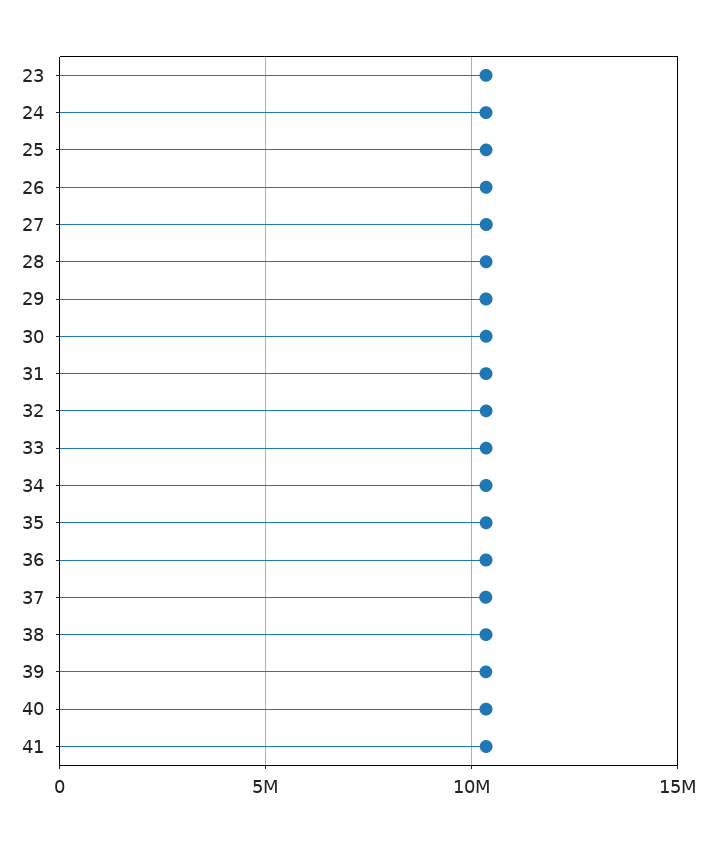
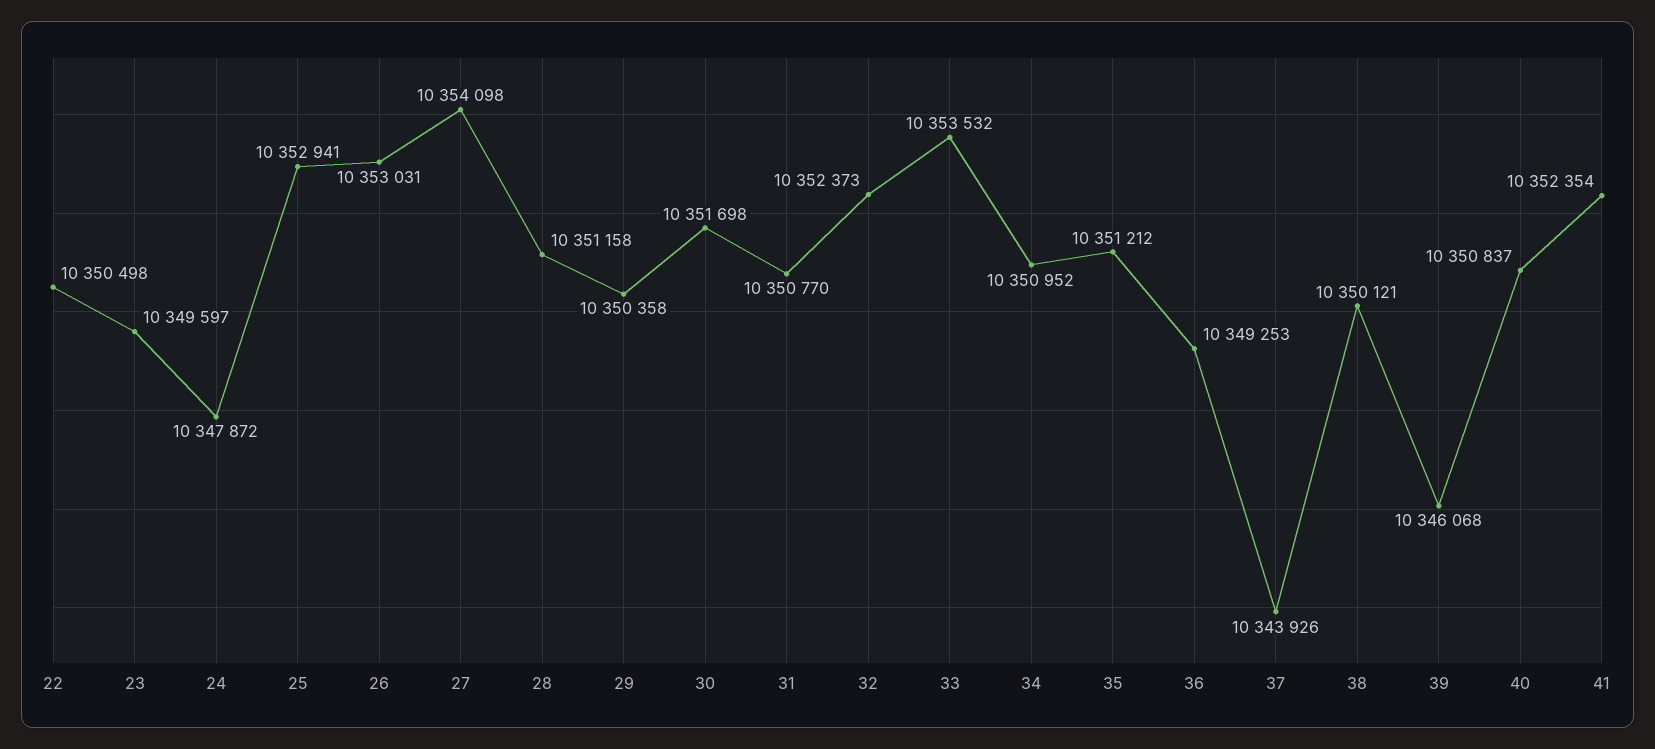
22: none -> 10350498

